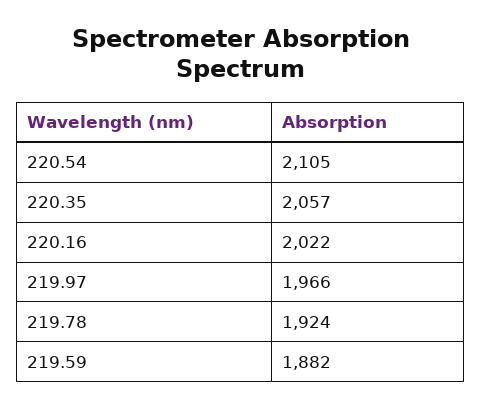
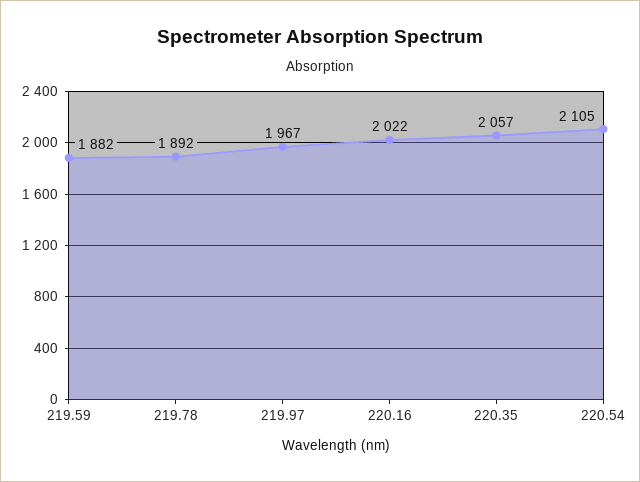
219.97: 1966 -> 1967
219.78: 1924 -> 1892

